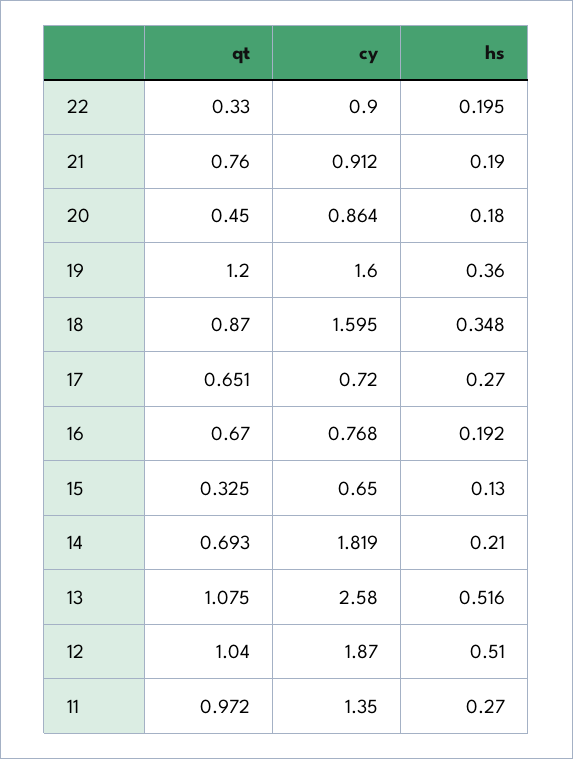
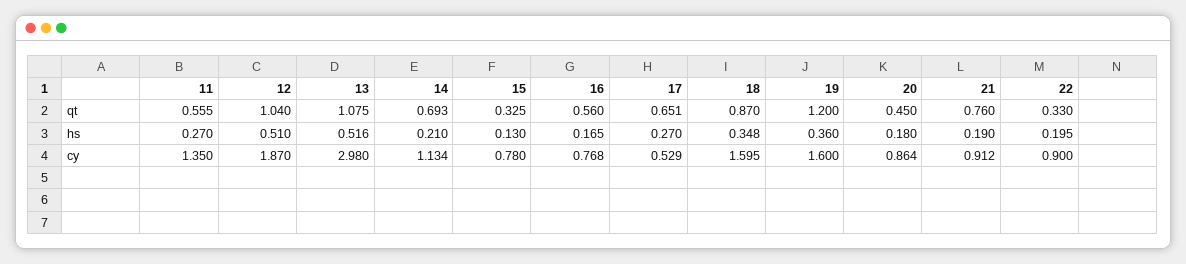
cy, 17: 0.72 -> 0.529
qt, 16: 0.67 -> 0.56
hs, 16: 0.192 -> 0.165
cy, 15: 0.65 -> 0.78
cy, 14: 1.819 -> 1.134
cy, 13: 2.58 -> 2.98
qt, 11: 0.972 -> 0.555

